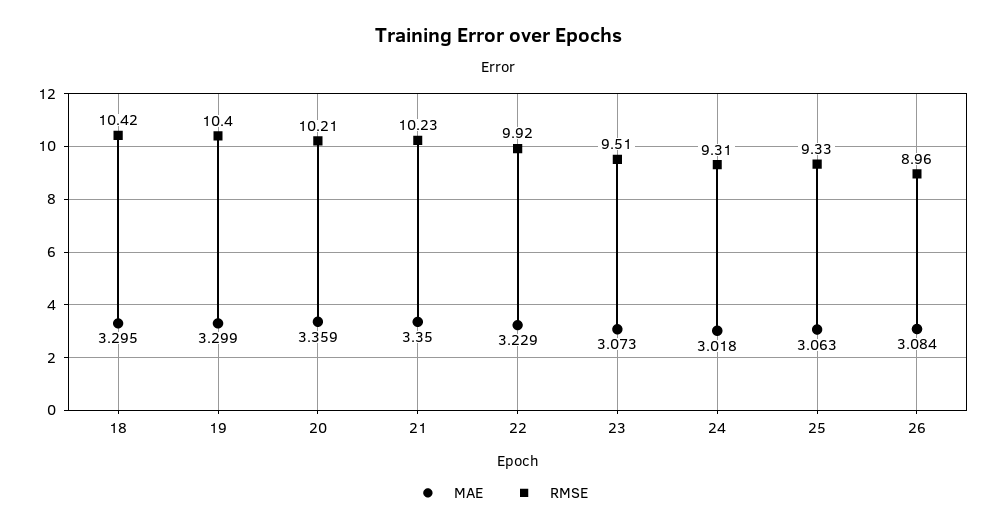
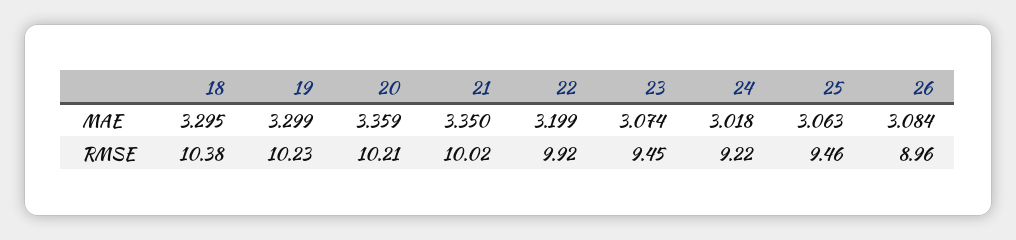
RMSE, 18: 10.42 -> 10.38
RMSE, 19: 10.4 -> 10.23
RMSE, 21: 10.23 -> 10.02
MAE, 22: 3.229 -> 3.199
MAE, 23: 3.073 -> 3.074
RMSE, 23: 9.51 -> 9.45
RMSE, 24: 9.31 -> 9.22
RMSE, 25: 9.33 -> 9.46

